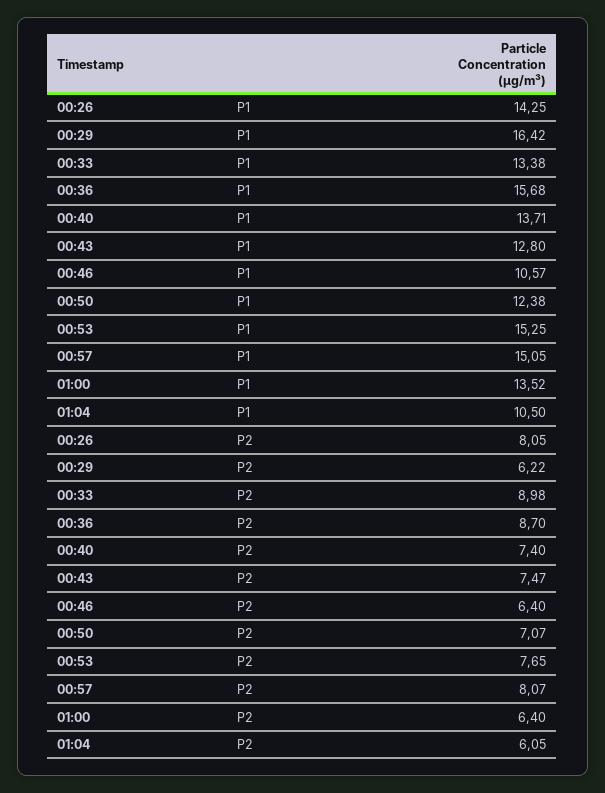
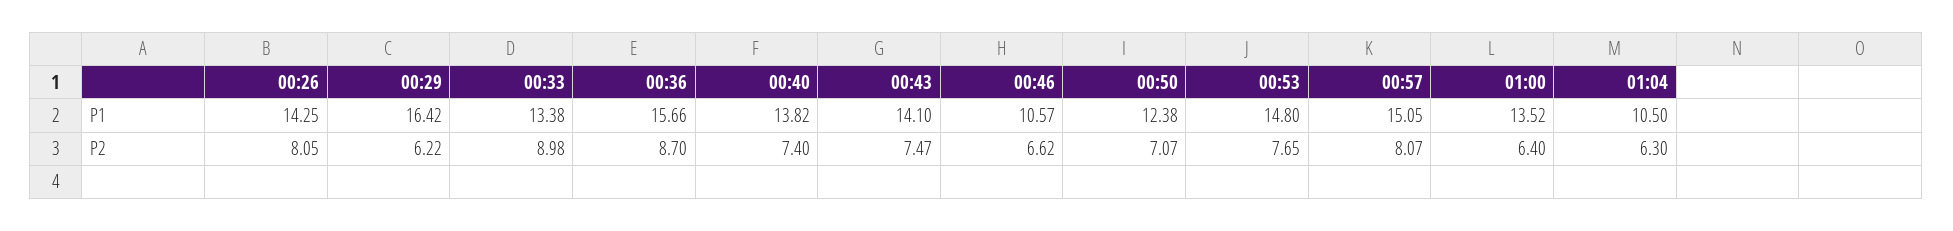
00:36, P1: 15.68 -> 15.66
00:40, P1: 13.71 -> 13.82
00:43, P1: 12.8 -> 14.1
00:53, P1: 15.25 -> 14.8
00:46, P2: 6.4 -> 6.62
01:04, P2: 6.05 -> 6.3

